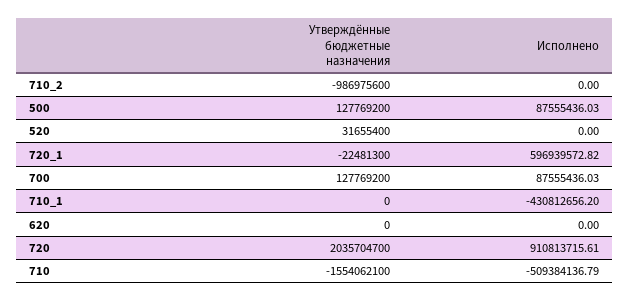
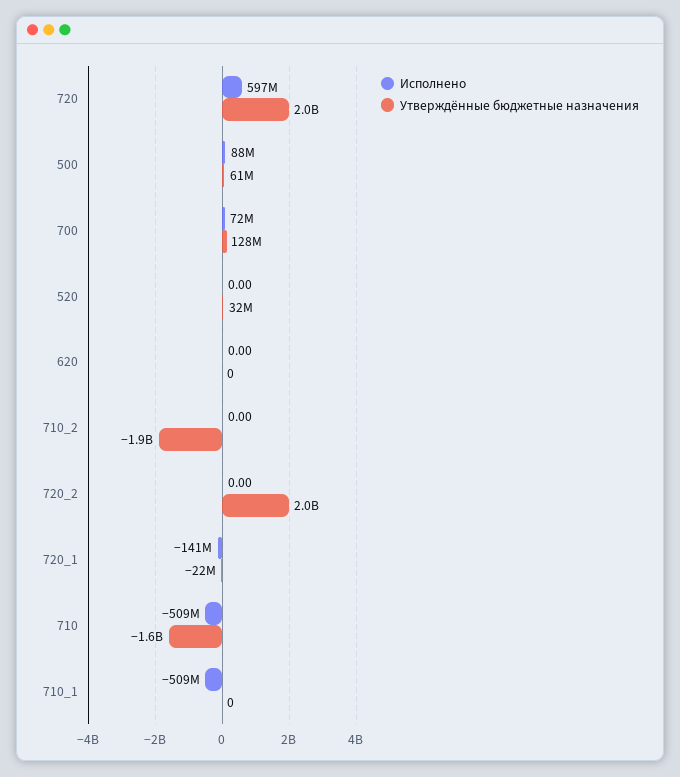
Утверждённые бюджетные назначения, 710_2: -986975600 -> -1900000000
Утверждённые бюджетные назначения, 500: 127769200 -> 61000000
Исполнено, 720_1: 596939572.82 -> -141000000
Исполнено, 700: 87555436.03 -> 72000000
Исполнено, 710_1: -430812656.2 -> -509000000
Исполнено, 720: 910813715.61 -> 597000000
Исполнено, 720_2: none -> 0
Утверждённые бюджетные назначения, 720_2: none -> 2000000000

